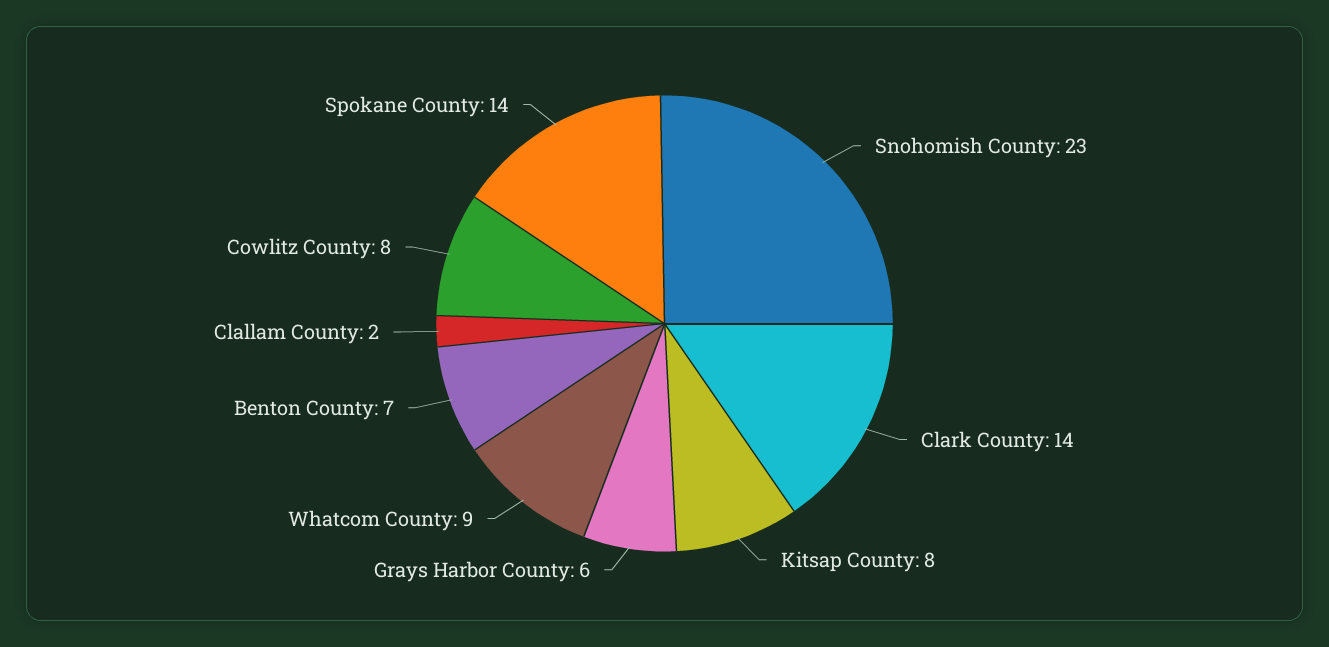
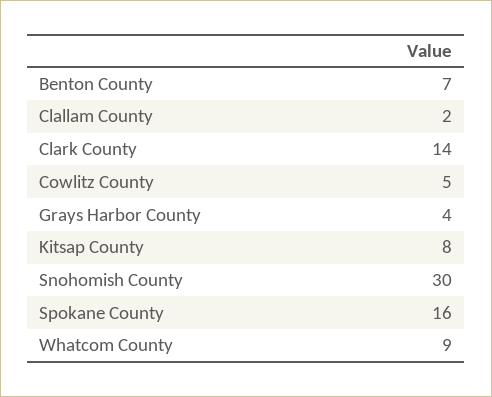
Snohomish County: 23 -> 30
Grays Harbor County: 6 -> 4
Cowlitz County: 8 -> 5
Spokane County: 14 -> 16

